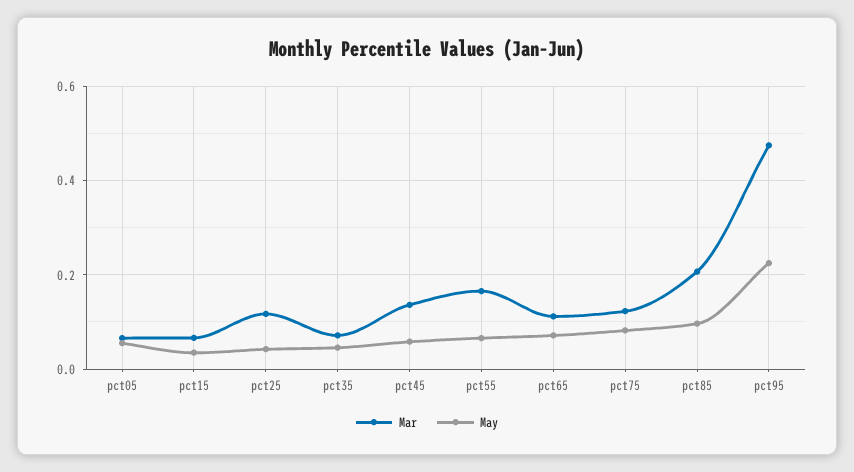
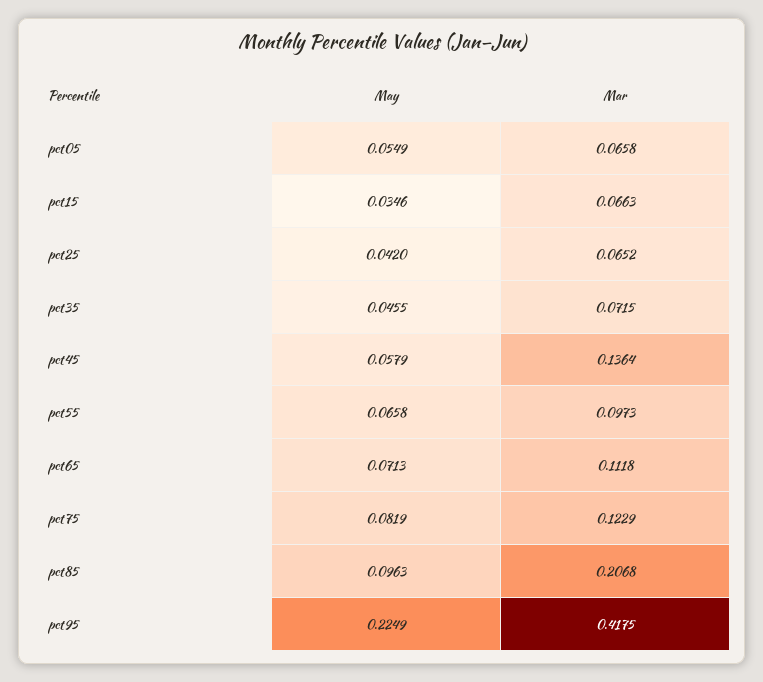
Mar, pct25: 0.12 -> 0.0652
Mar, pct55: 0.16 -> 0.0973
Mar, pct95: 0.48 -> 0.4175

